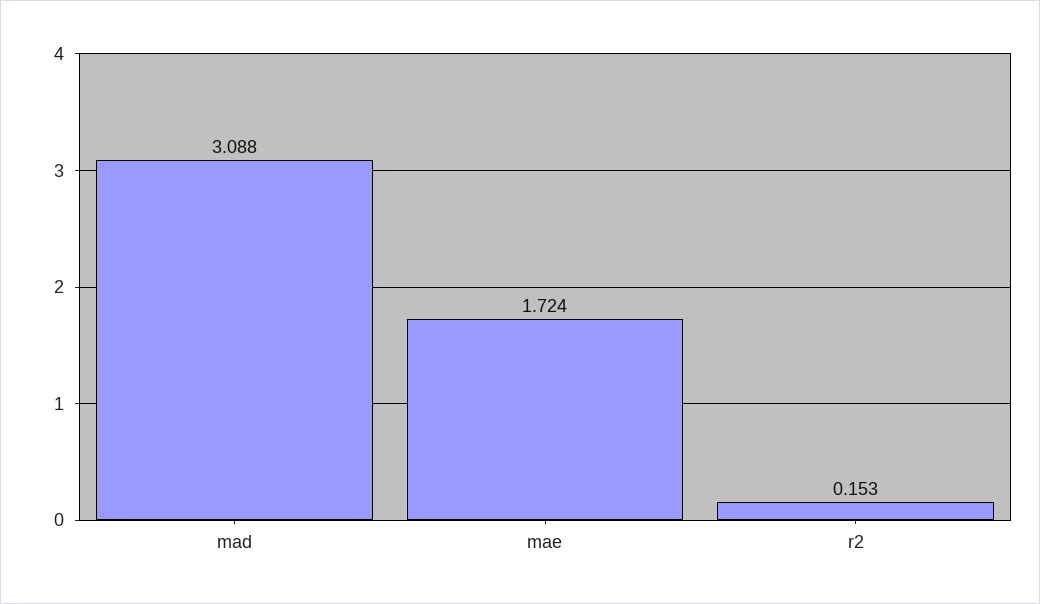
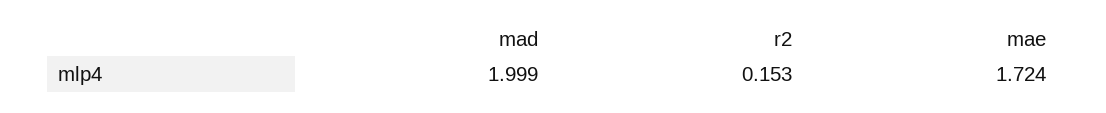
mad: 3.088 -> 1.999

